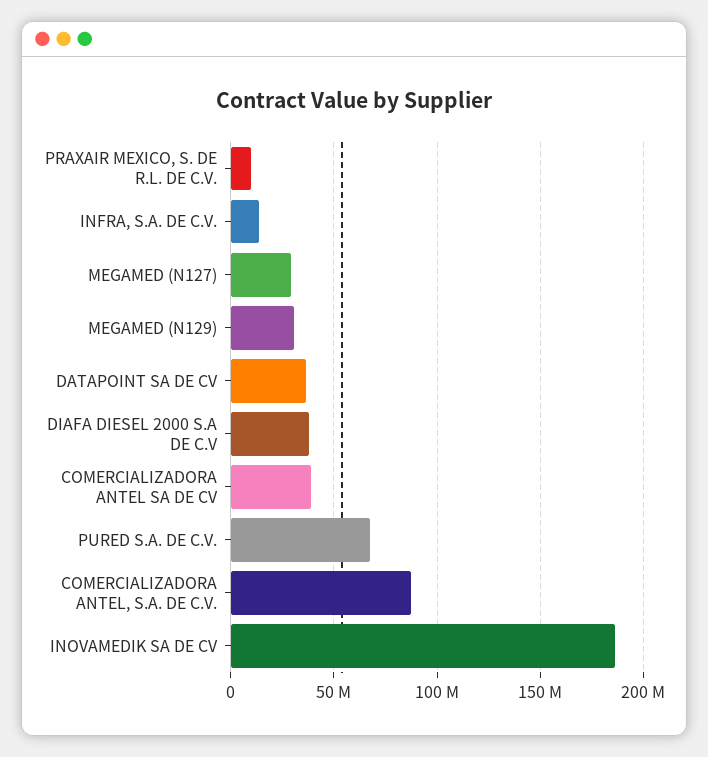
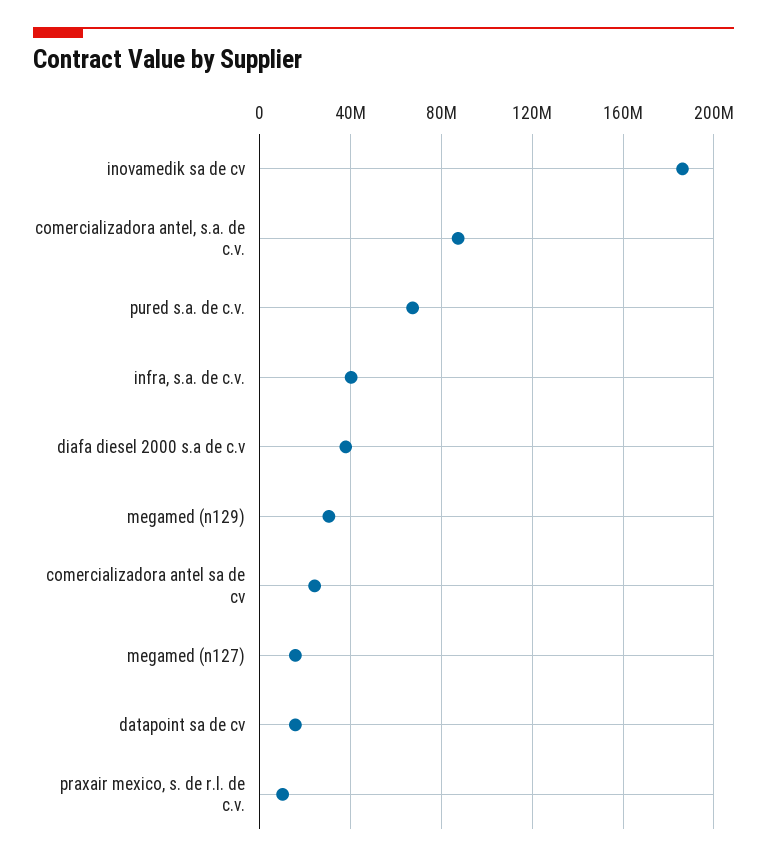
INFRA, S.A. DE C.V.: 15000000 -> 40000000
MEGAMED (N127): 30000000 -> 15000000
DATAPOINT SA DE CV: 35000000 -> 15000000
COMERCIALIZADORA ANTEL SA DE CV: 40000000 -> 25000000

